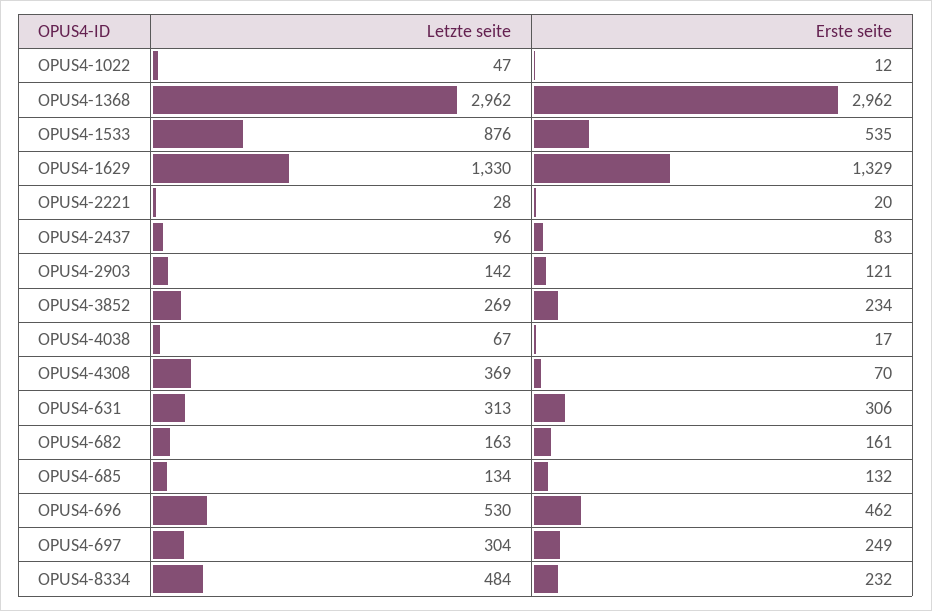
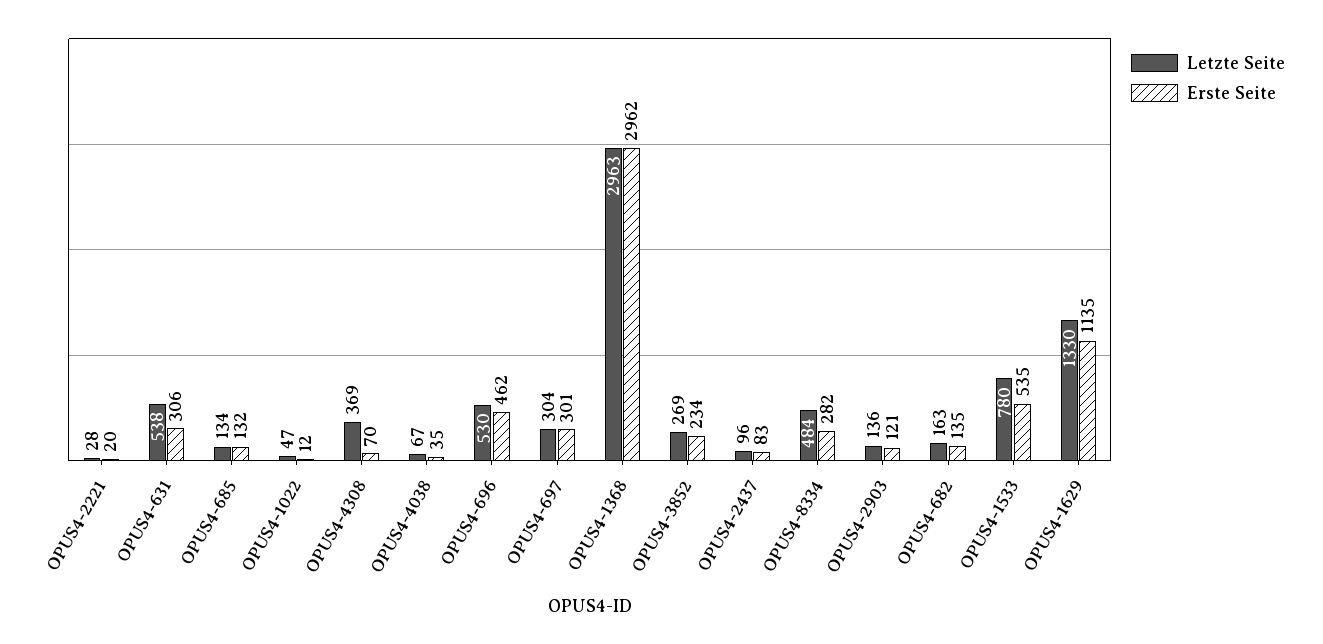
Letzte seite, OPUS4-1368: 2962 -> 2963
Letzte seite, OPUS4-1533: 876 -> 780
Erste seite, OPUS4-1629: 1329 -> 1135
Letzte seite, OPUS4-2903: 142 -> 136
Erste seite, OPUS4-4038: 17 -> 35
Letzte seite, OPUS4-631: 313 -> 538
Erste seite, OPUS4-682: 161 -> 135
Erste seite, OPUS4-697: 249 -> 301
Erste seite, OPUS4-8334: 232 -> 282

